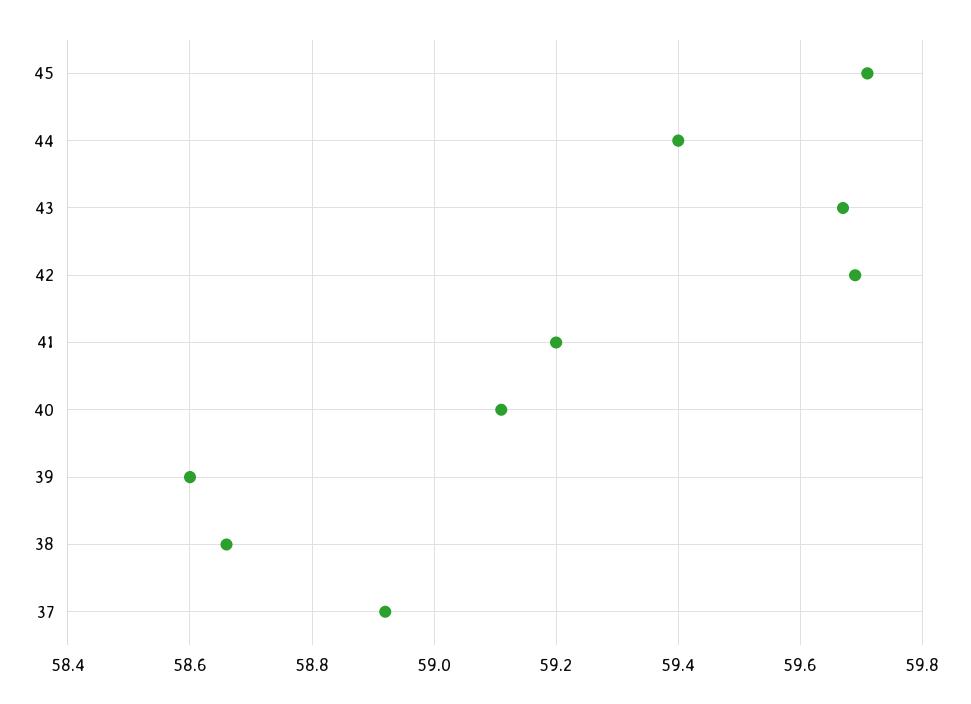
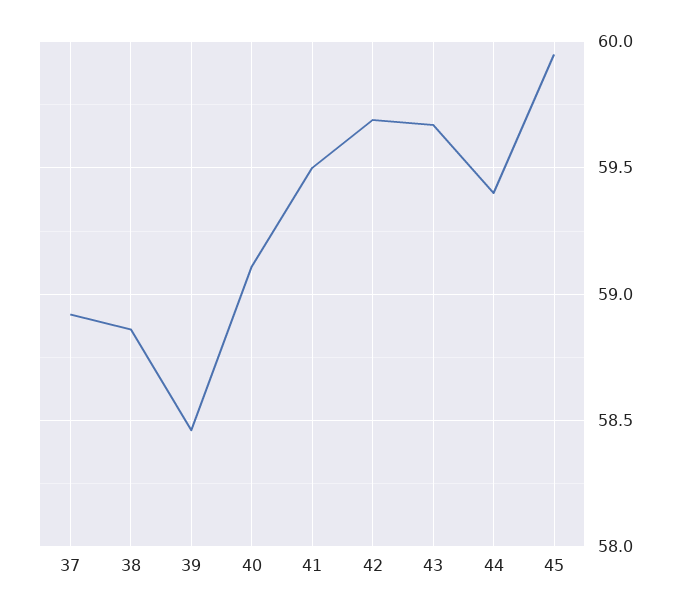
45: 59.7 -> 59.95
41: 59.2 -> 59.5
39: 58.6 -> 58.45
38: 58.65 -> 58.85

